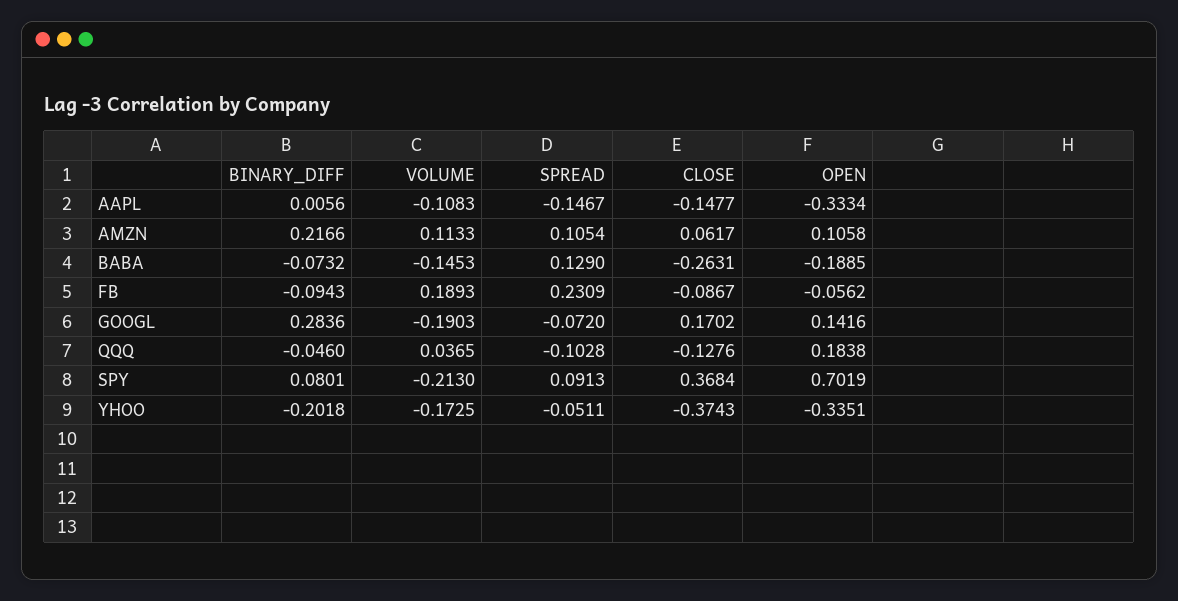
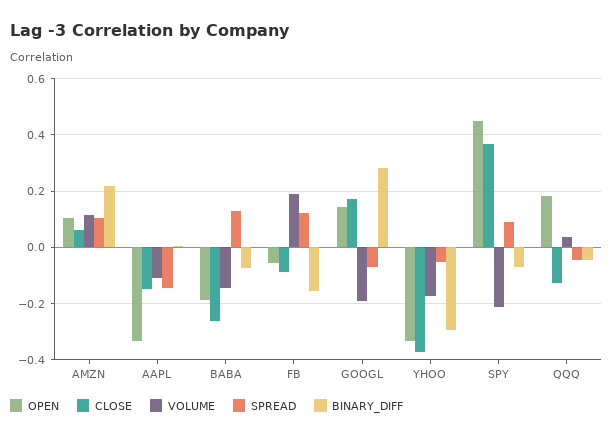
BINARY_DIFF, FB: -0.0943 -> -0.15
SPREAD, FB: 0.2309 -> 0.125
SPREAD, QQQ: -0.1028 -> -0.05
BINARY_DIFF, SPY: 0.0801 -> -0.075
OPEN, SPY: 0.7019 -> 0.45
BINARY_DIFF, YHOO: -0.2018 -> -0.3

